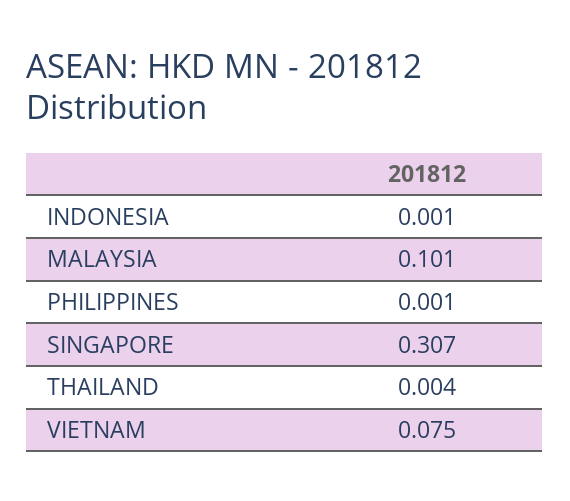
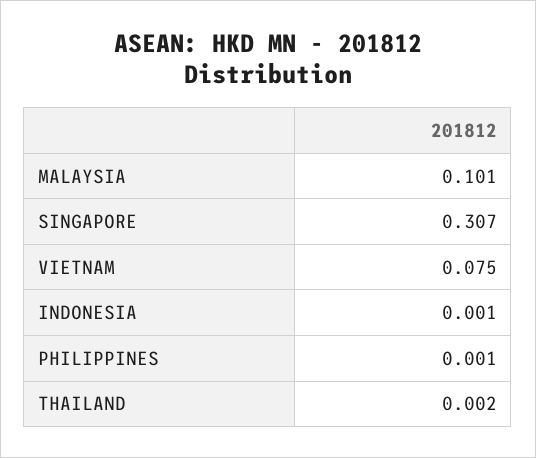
THAILAND: 0.004 -> 0.002

